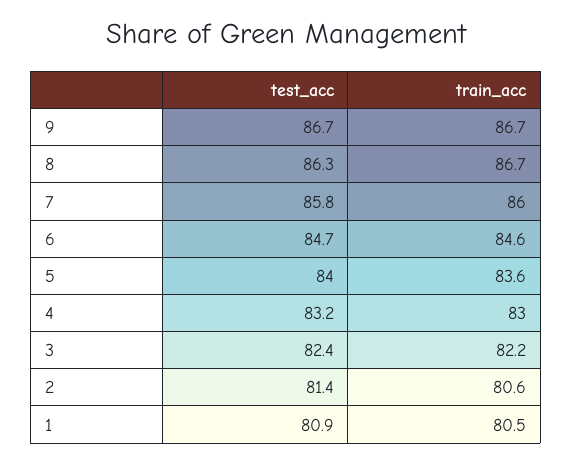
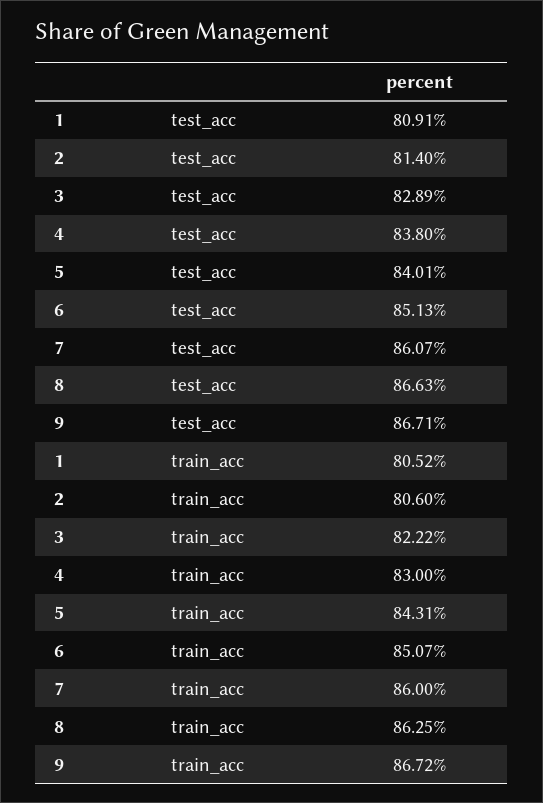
test_acc, 8: 86.3 -> 86.63
train_acc, 8: 86.7 -> 86.25
test_acc, 7: 85.8 -> 86.07
test_acc, 6: 84.7 -> 85.13
train_acc, 6: 84.6 -> 85.07
train_acc, 5: 83.6 -> 84.31
test_acc, 4: 83.2 -> 83.8
test_acc, 3: 82.4 -> 82.89

